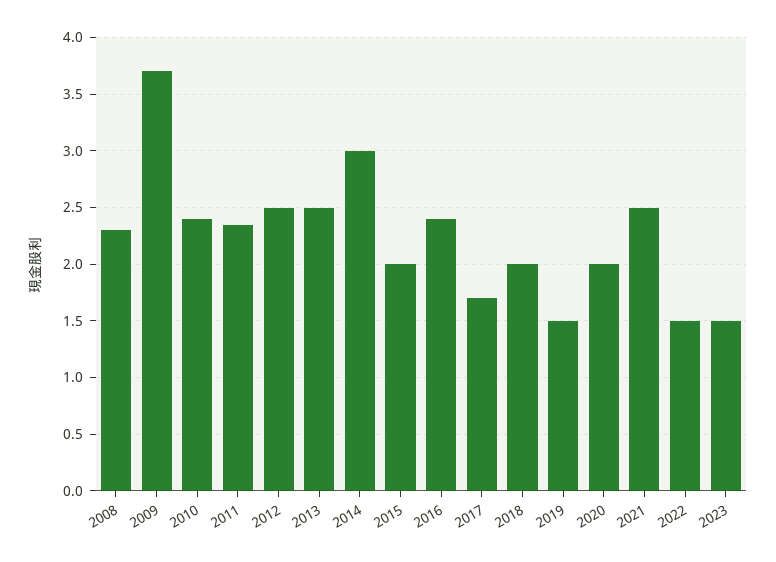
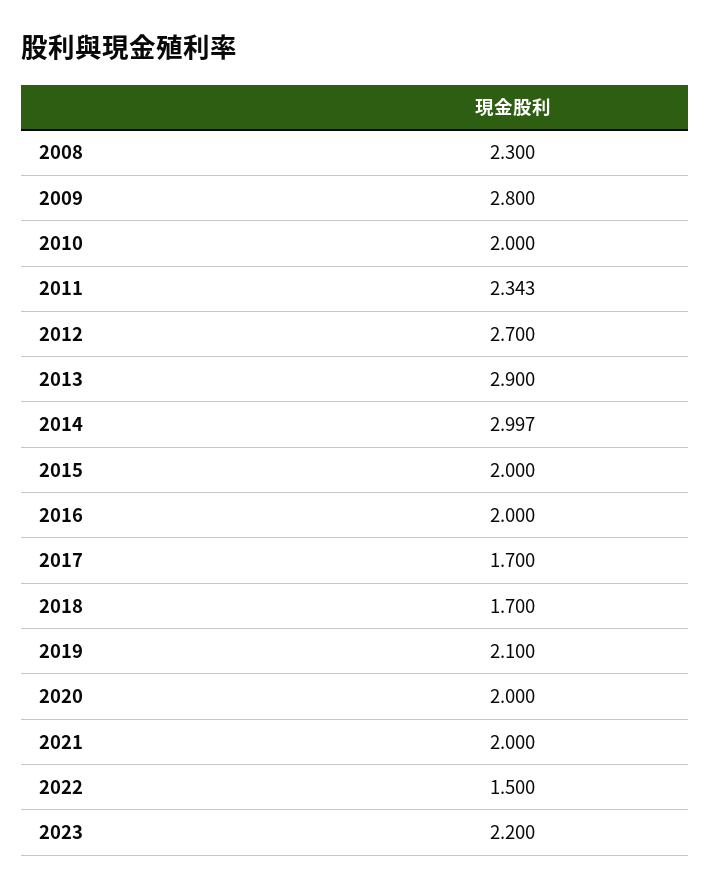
2009: 3.7 -> 2.8
2010: 2.4 -> 2
2012: 2.5 -> 2.7
2013: 2.5 -> 2.9
2016: 2.4 -> 2
2018: 2 -> 1.7
2019: 1.5 -> 2.1
2021: 2.5 -> 2
2023: 1.5 -> 2.2

